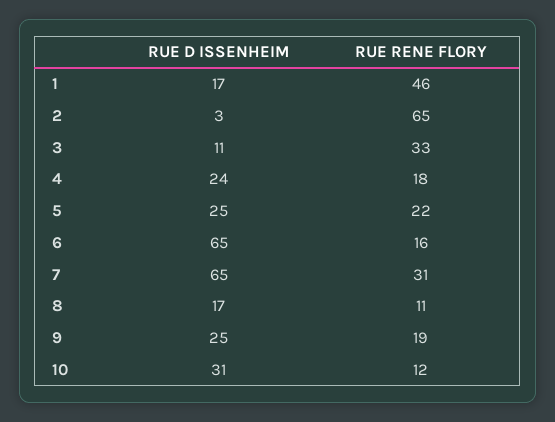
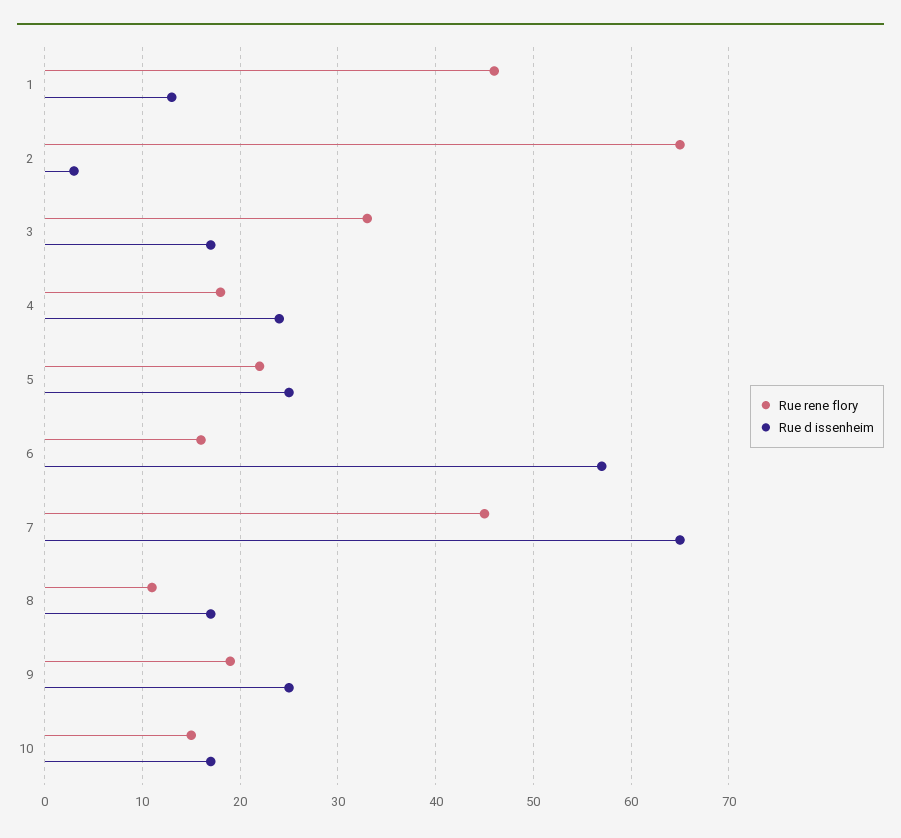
RUE D ISSENHEIM, 1: 17 -> 13
RUE D ISSENHEIM, 3: 11 -> 17
RUE D ISSENHEIM, 6: 65 -> 57
RUE RENE FLORY, 7: 31 -> 45
RUE D ISSENHEIM, 10: 31 -> 17
RUE RENE FLORY, 10: 12 -> 15

